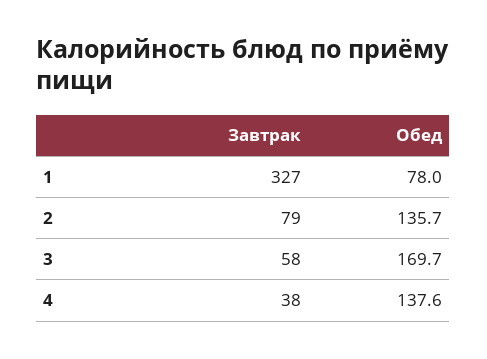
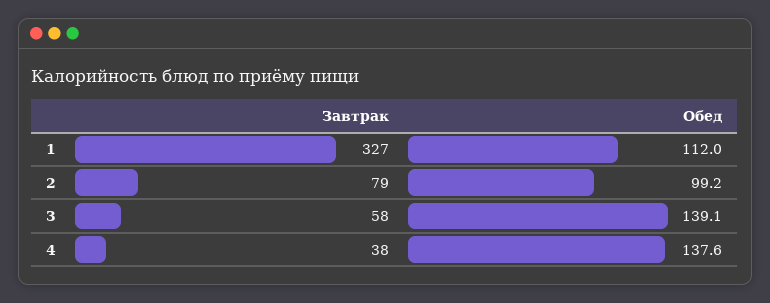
Обед, 1: 78 -> 112
Обед, 2: 135.7 -> 99.2
Обед, 3: 169.7 -> 139.1

